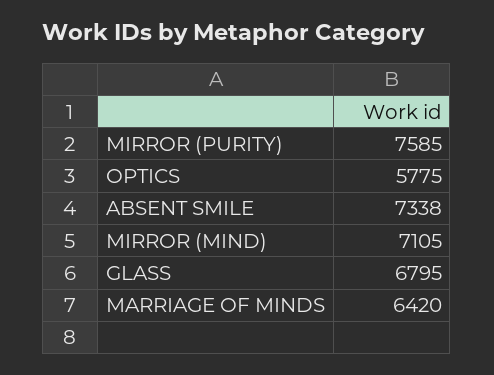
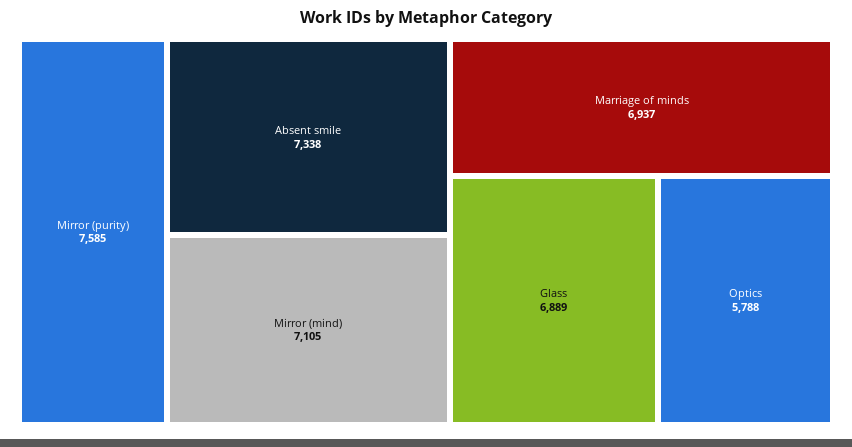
OPTICS: 5775 -> 5788
GLASS: 6795 -> 6889
MARRIAGE OF MINDS: 6420 -> 6937

